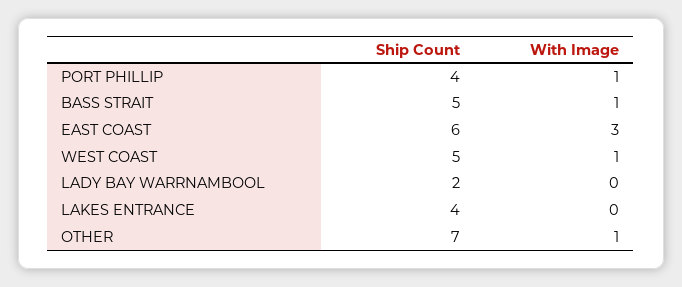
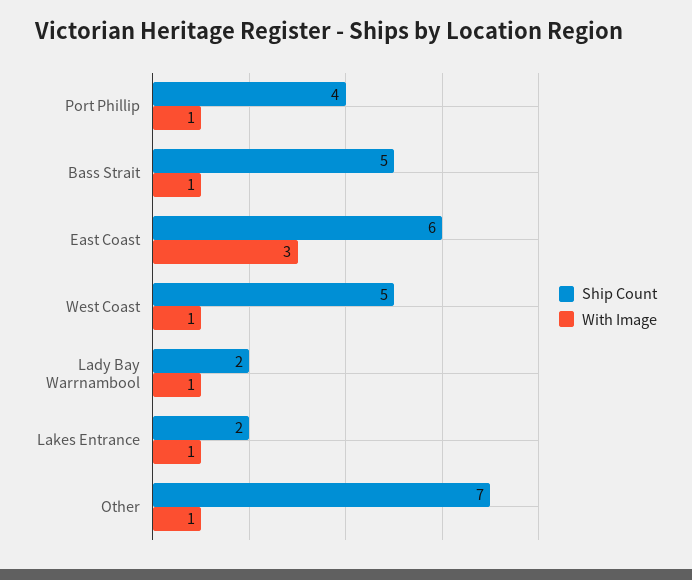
With Image, LADY BAY WARRNAMBOOL: 0 -> 1
Ship Count, LAKES ENTRANCE: 4 -> 2
With Image, LAKES ENTRANCE: 0 -> 1

